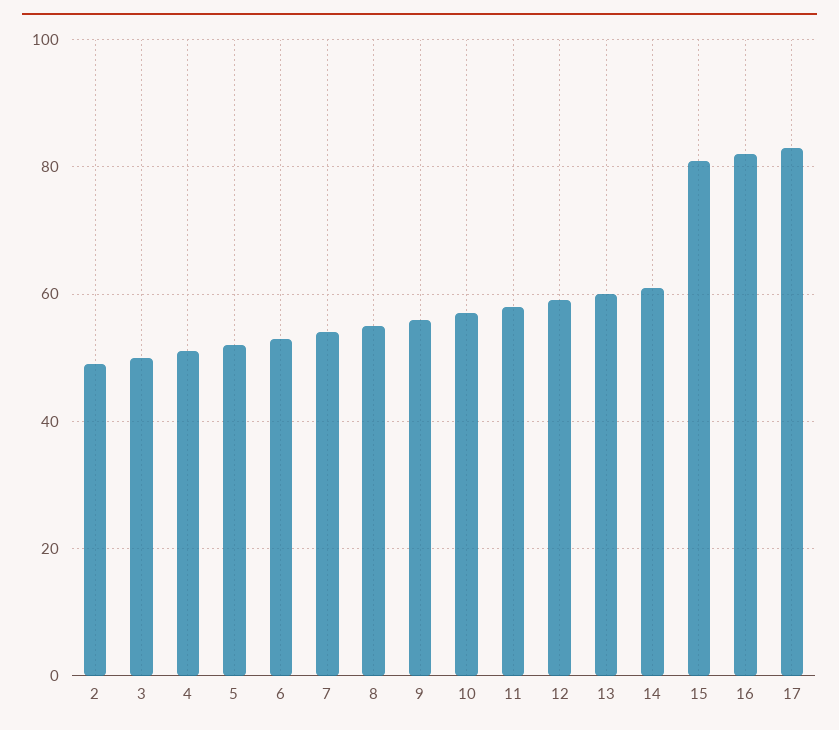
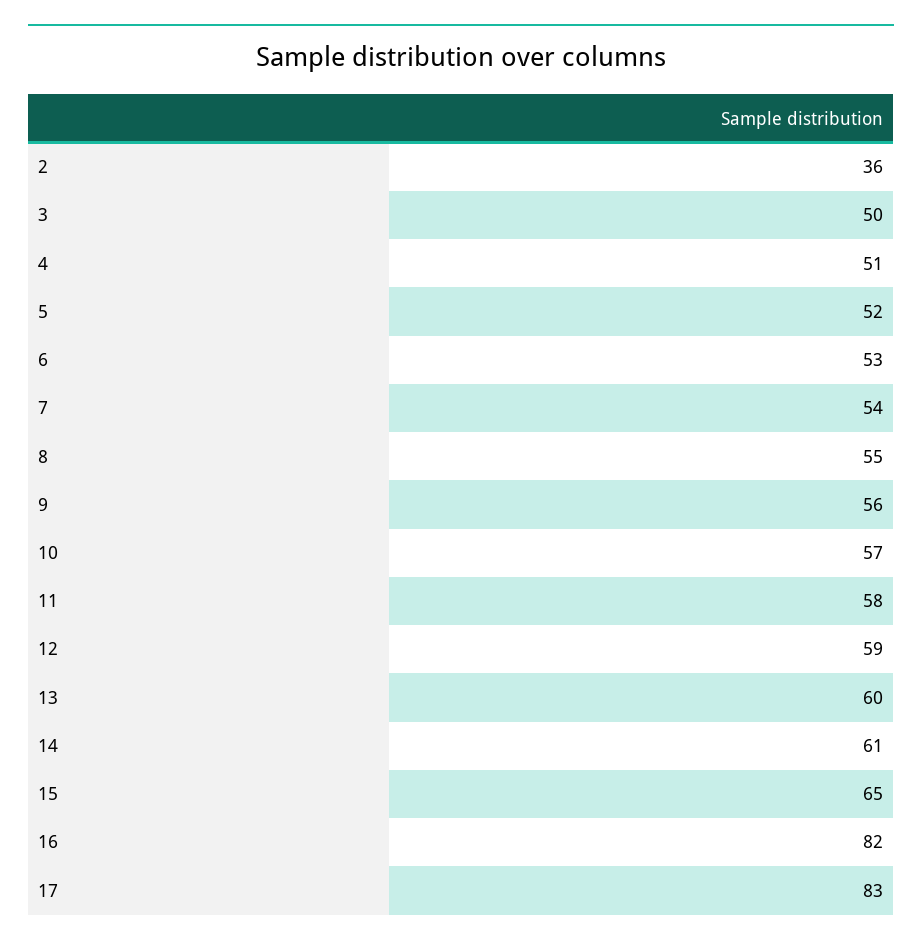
2: 50 -> 36
15: 80 -> 65

